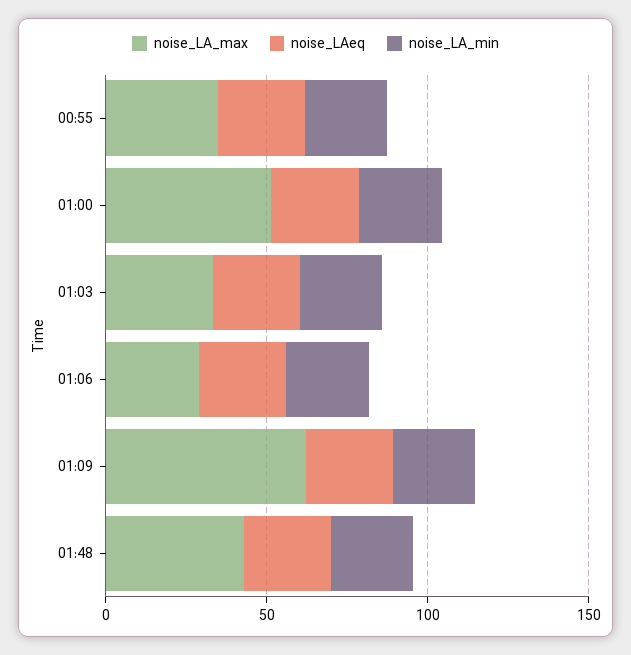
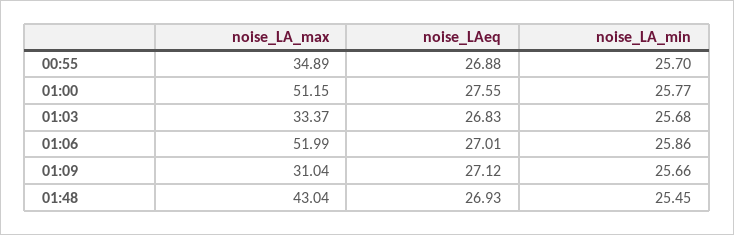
noise_LA_max, 01:06: 30 -> 51.99
noise_LA_max, 01:09: 60 -> 31.04

